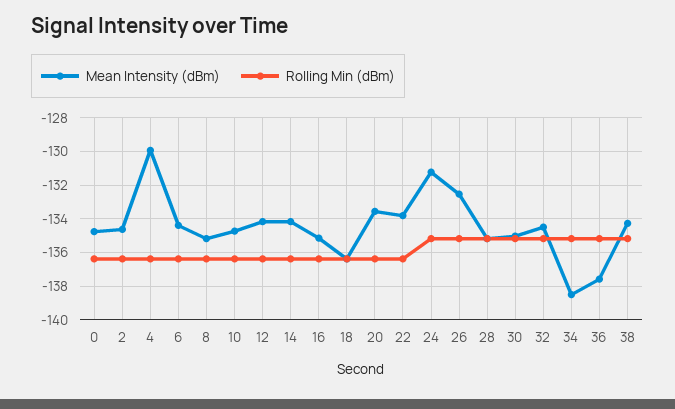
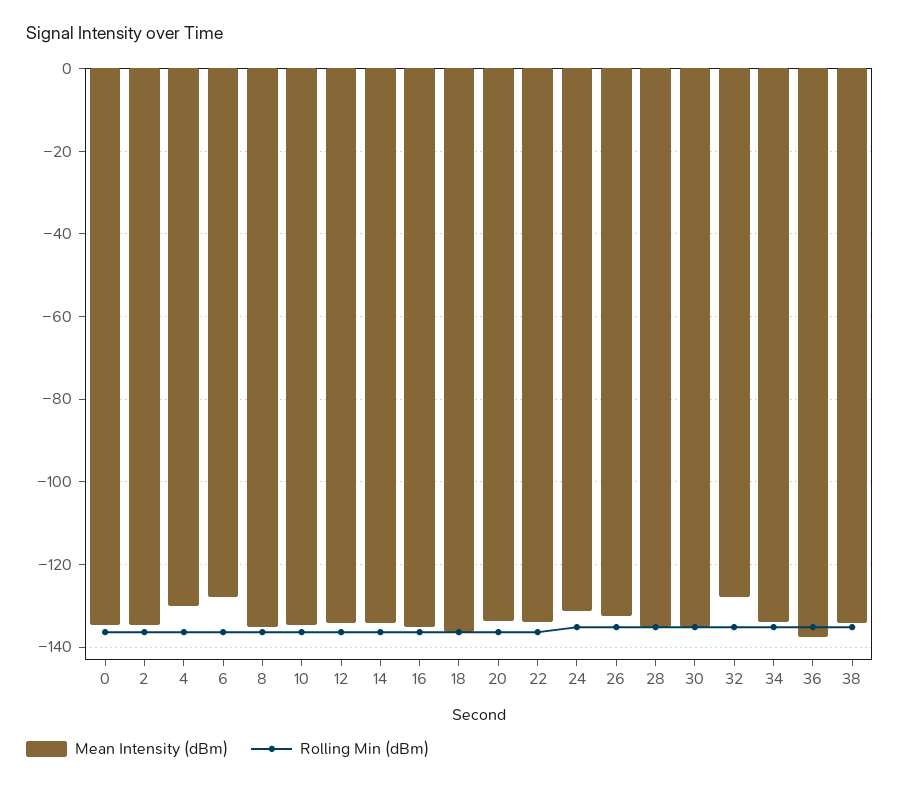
Mean Intensity (dBm), 6: -134.5 -> -128
Mean Intensity (dBm), 32: -134.5 -> -128
Mean Intensity (dBm), 34: -138.5 -> -134

